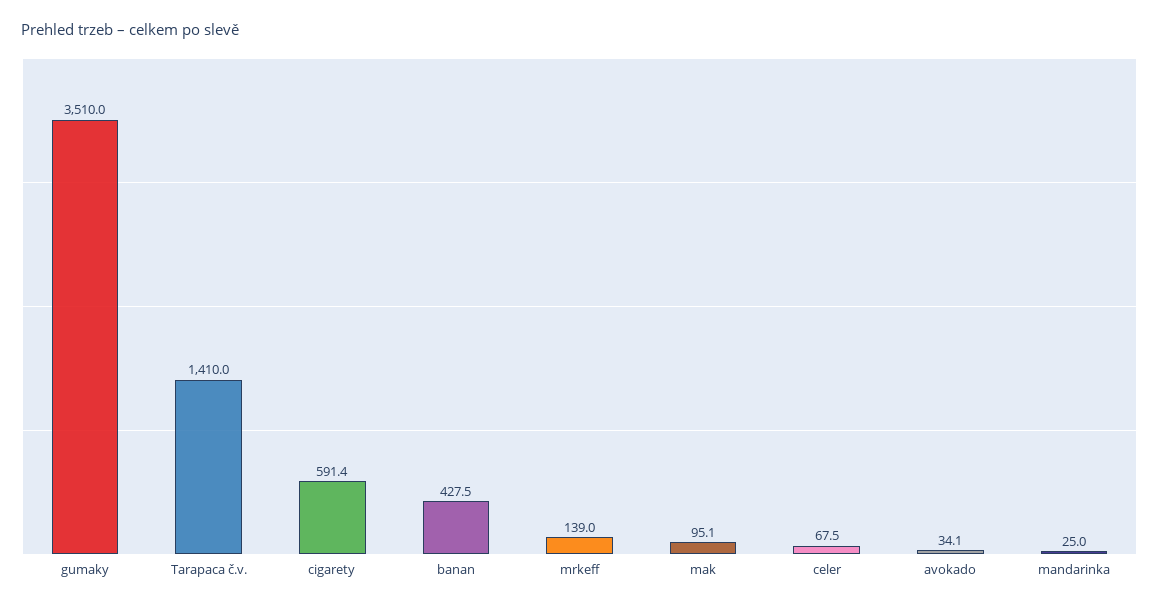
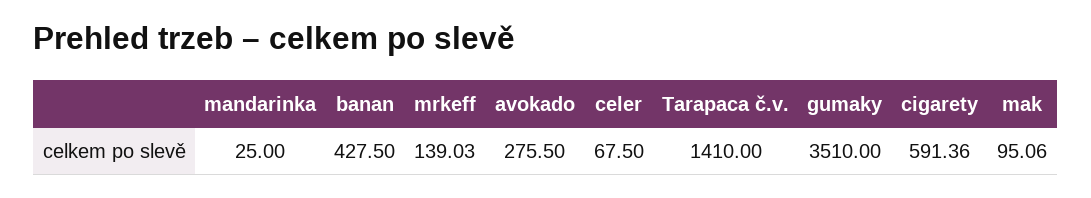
avokado: 34.1 -> 275.5

